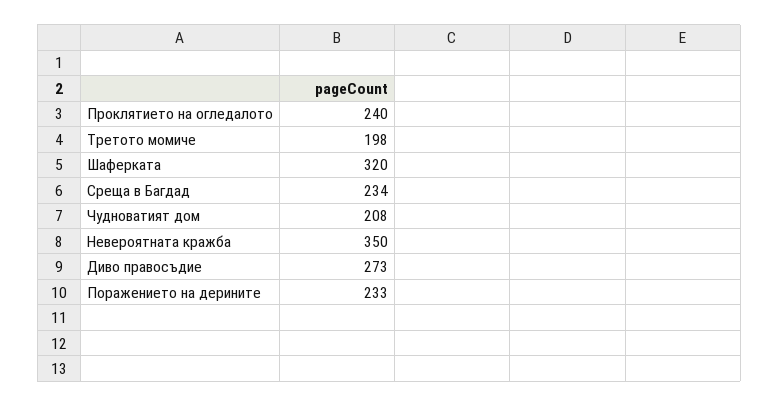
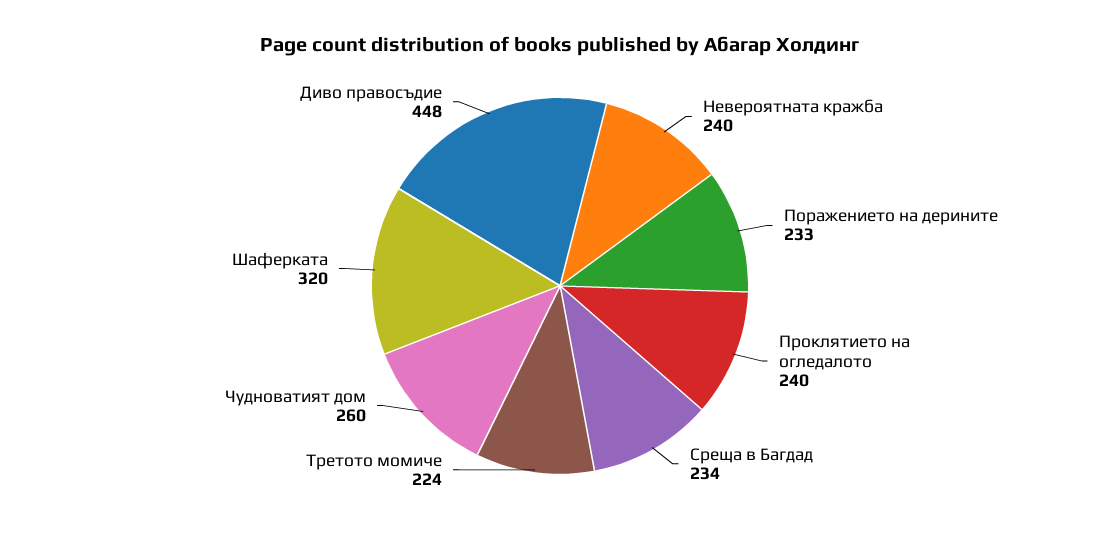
Третото момиче: 198 -> 224
Чудноватият дом: 208 -> 260
Невероятната кражба: 350 -> 240
Диво правосъдие: 273 -> 448

